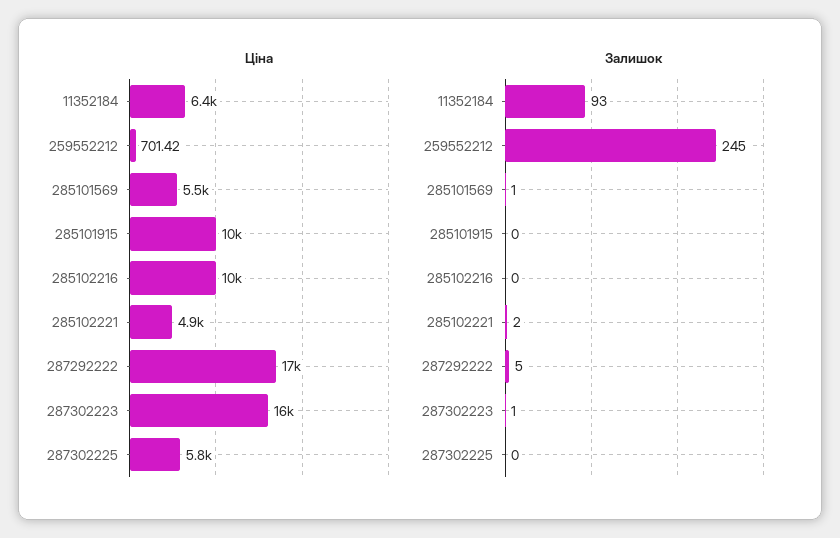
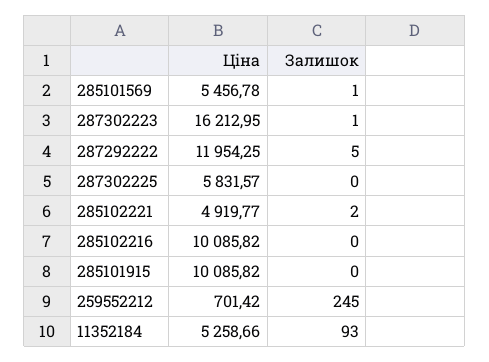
Ціна, 11352184: 6400 -> 5258.66
Ціна, 287292222: 17000 -> 11954.25

